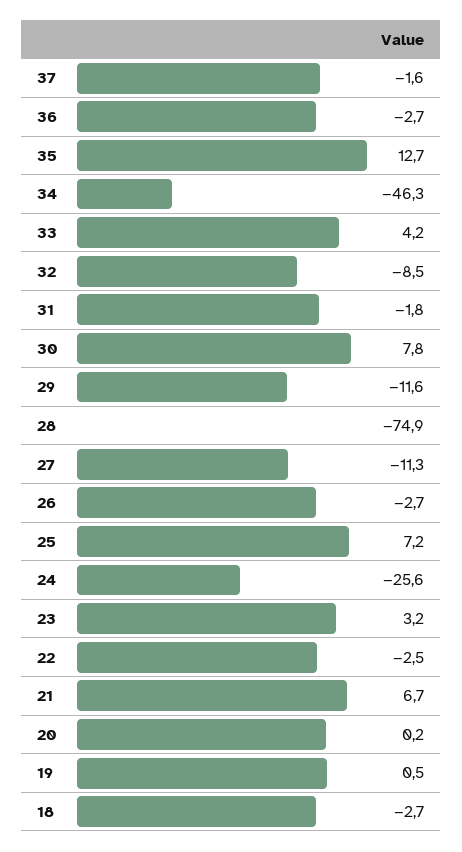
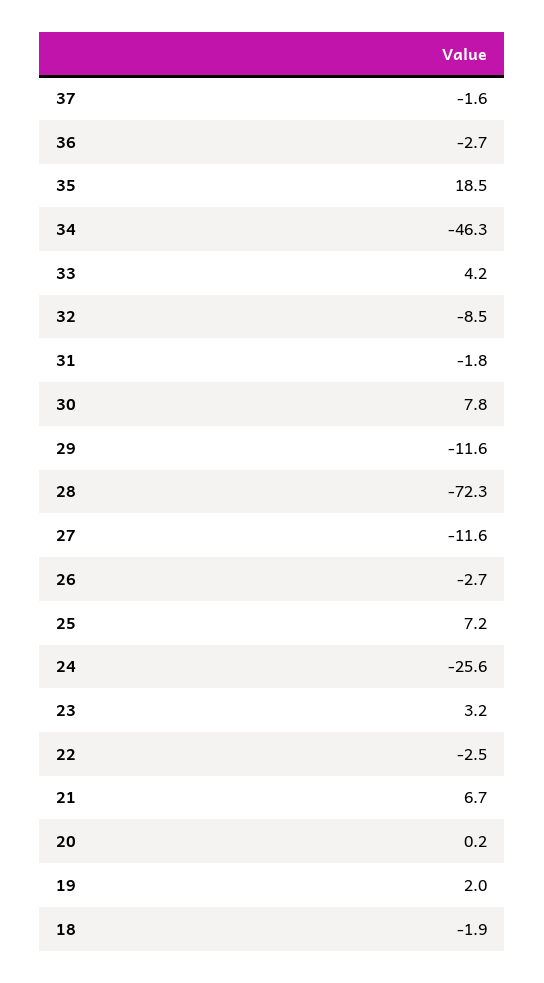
35: 12.7 -> 18.5
28: -74.9 -> -72.3
27: -11.3 -> -11.6
19: 0.5 -> 2
18: -2.7 -> -1.9

